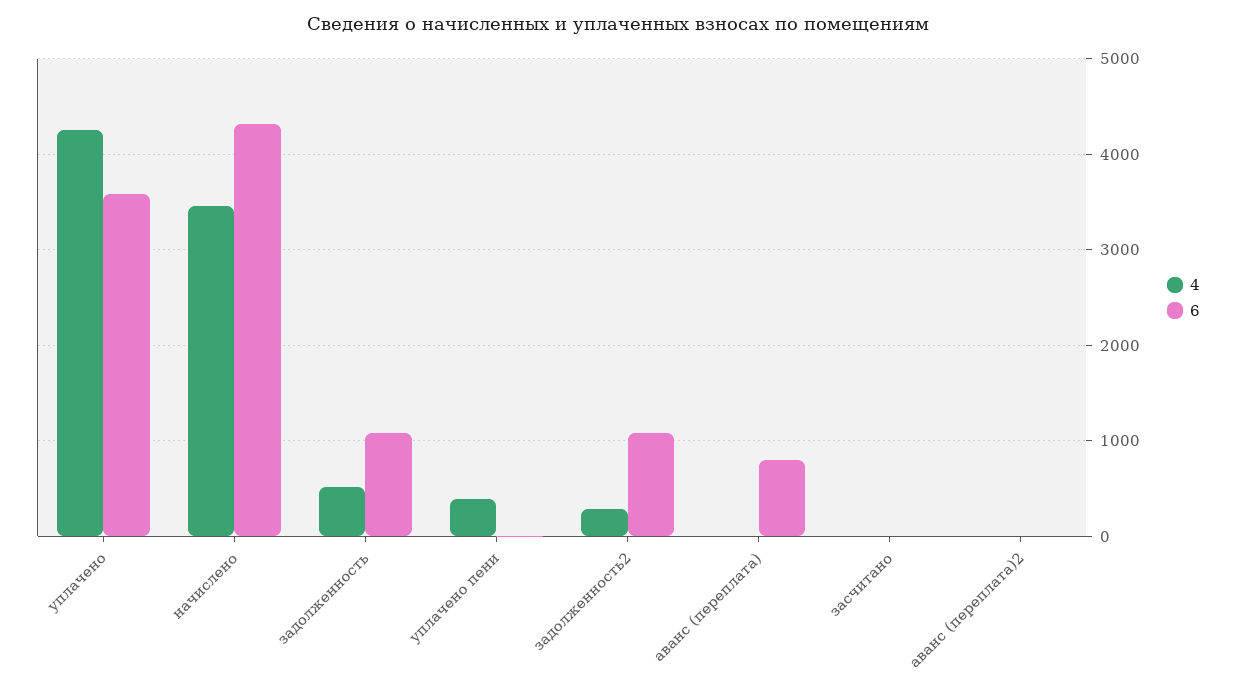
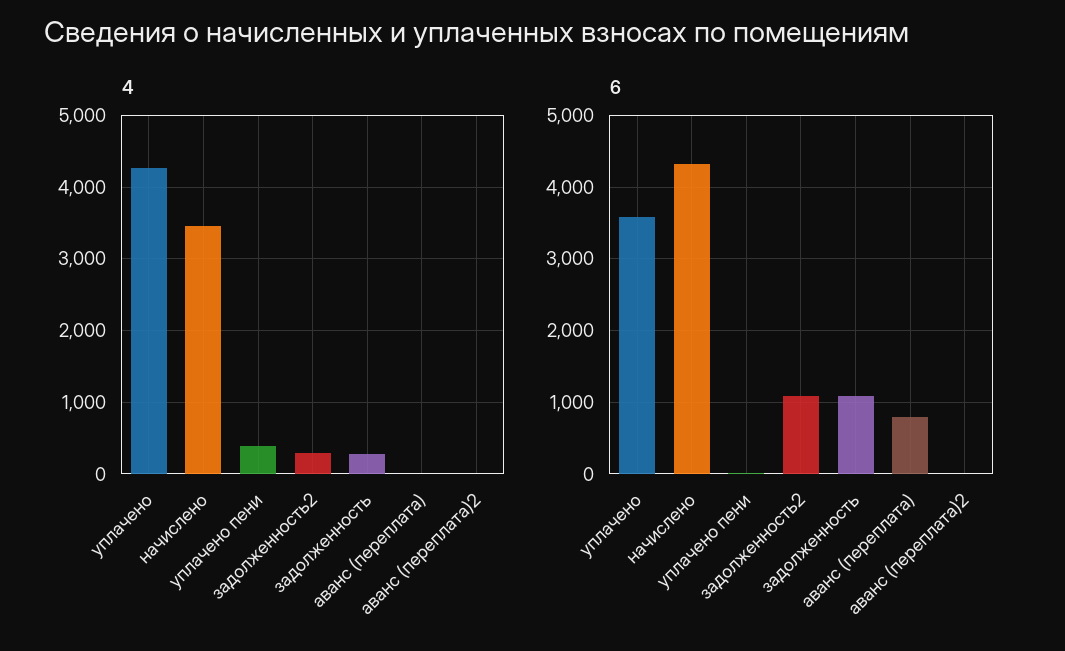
4, задолженность: 500 -> 300
4, засчитано: 0 -> none
6, засчитано: 0 -> none

